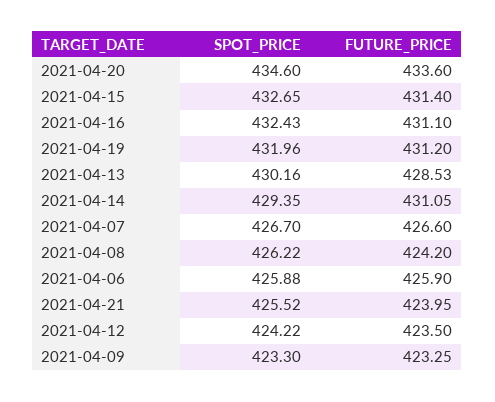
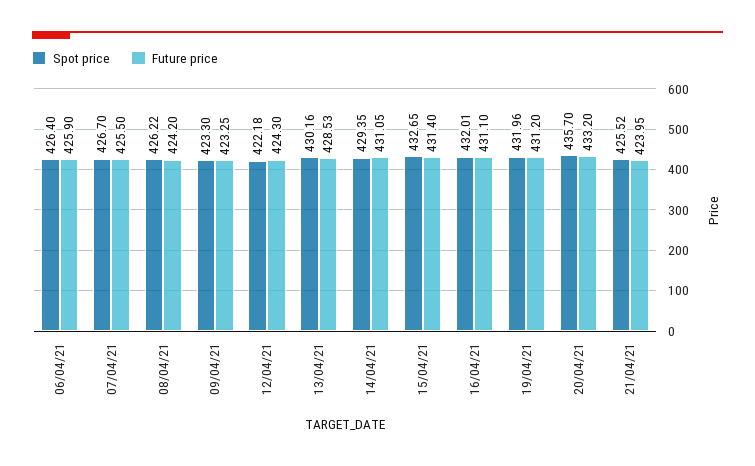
SPOT_PRICE, 2021-04-20: 434.6 -> 435.7
FUTURE_PRICE, 2021-04-20: 433.6 -> 433.2
SPOT_PRICE, 2021-04-16: 432.43 -> 432.01
FUTURE_PRICE, 2021-04-07: 426.6 -> 425.5
SPOT_PRICE, 2021-04-06: 425.88 -> 426.4
SPOT_PRICE, 2021-04-12: 424.22 -> 422.18
FUTURE_PRICE, 2021-04-12: 423.5 -> 424.3

